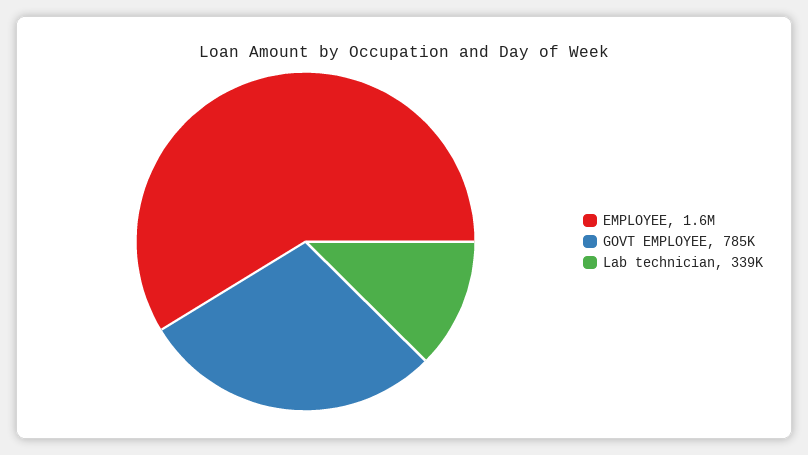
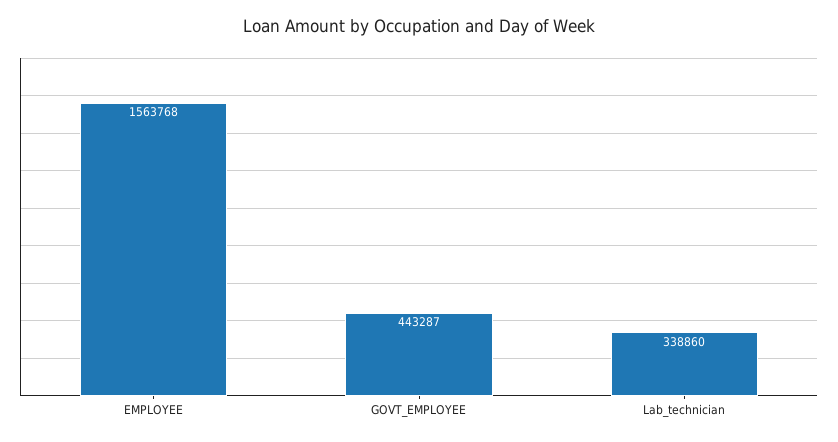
GOVT EMPLOYEE: 785000 -> 443287

